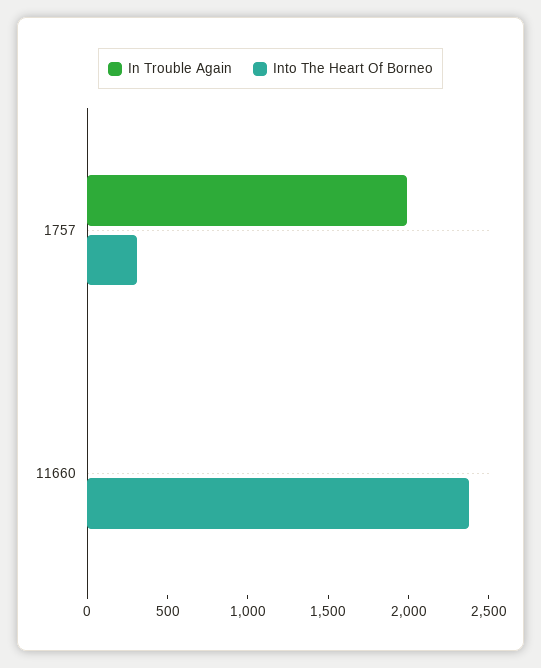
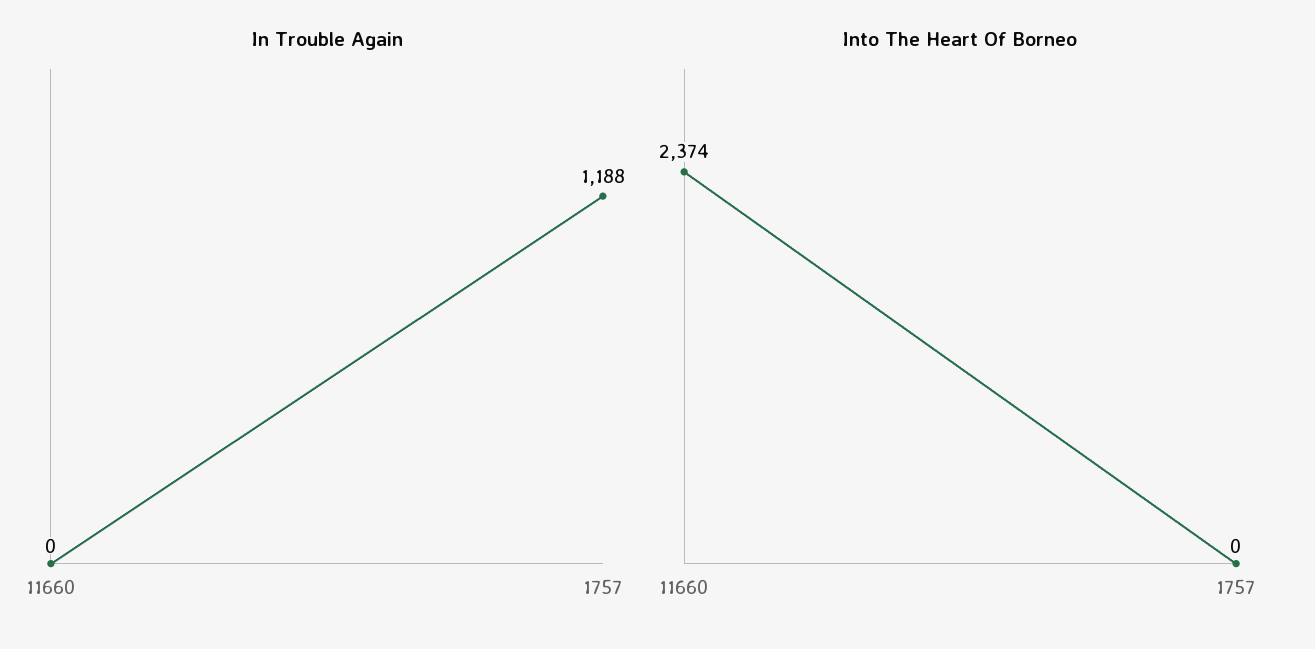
In Trouble Again, 1757: 2000 -> 1188
Into The Heart Of Borneo, 1757: 300 -> 0

